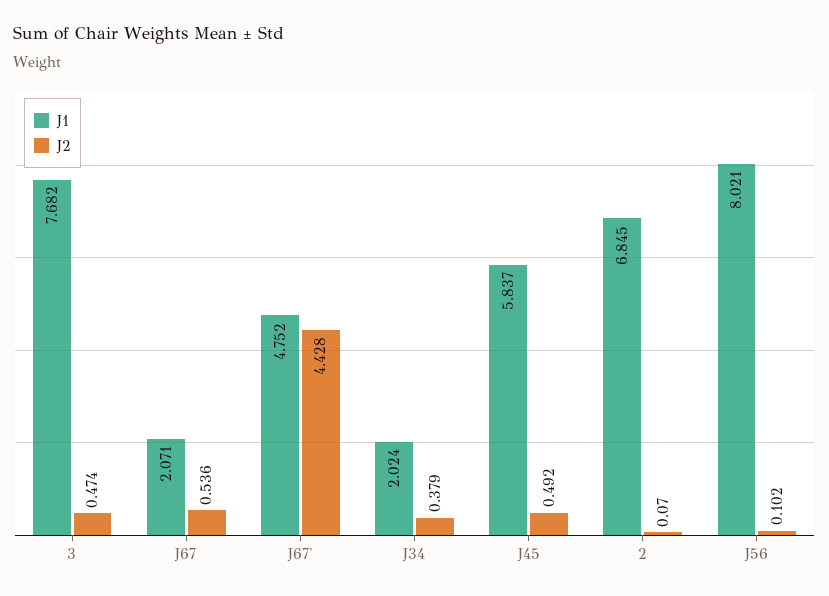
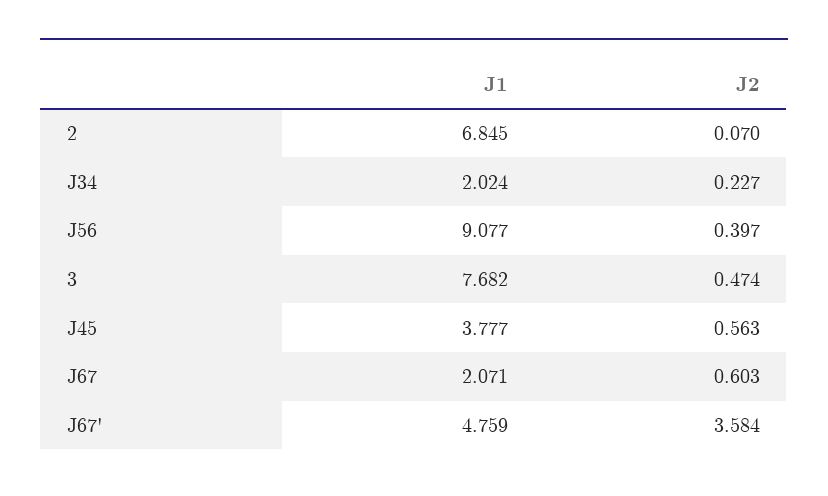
J2, J67: 0.536 -> 0.603
J1, J67': 4.752 -> 4.759
J2, J67': 4.428 -> 3.584
J2, J34: 0.379 -> 0.227
J1, J45: 5.837 -> 3.777
J2, J45: 0.492 -> 0.563
J1, J56: 8.021 -> 9.077
J2, J56: 0.102 -> 0.397

